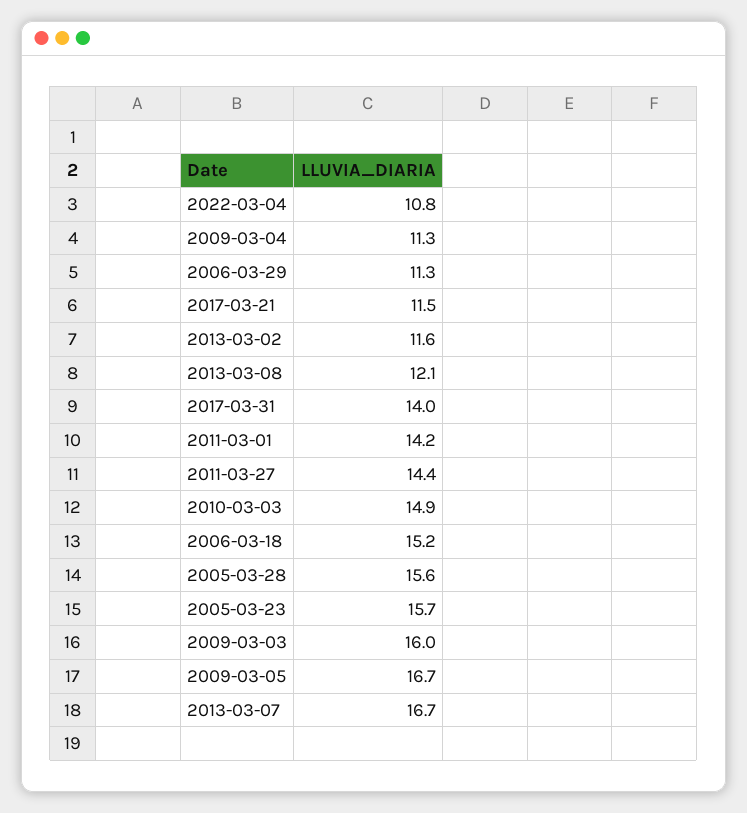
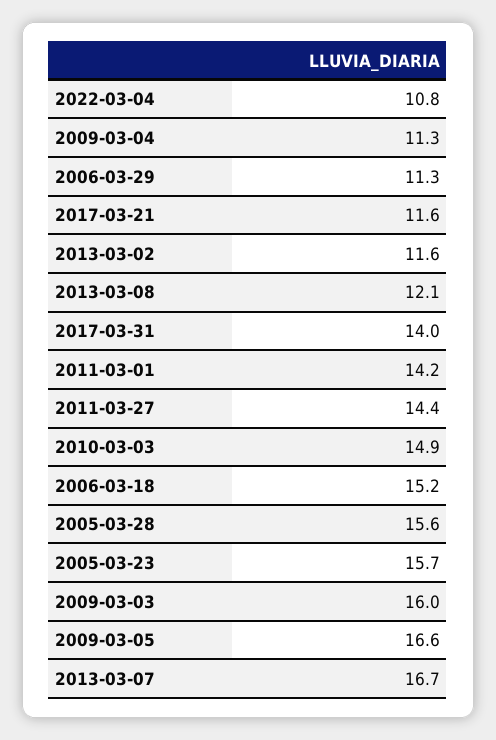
2017-03-21: 11.5 -> 11.6
2009-03-05: 16.7 -> 16.6

